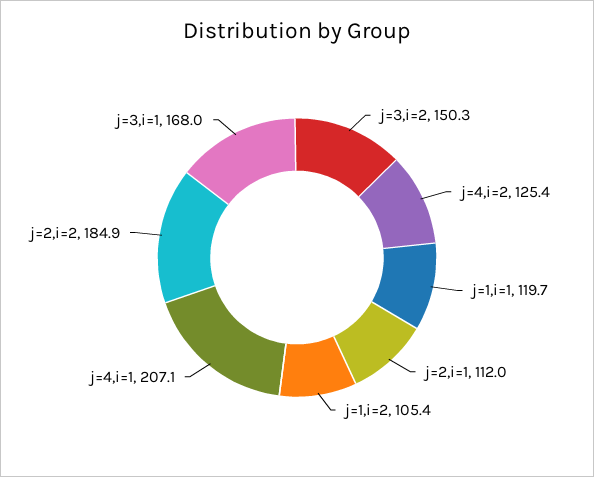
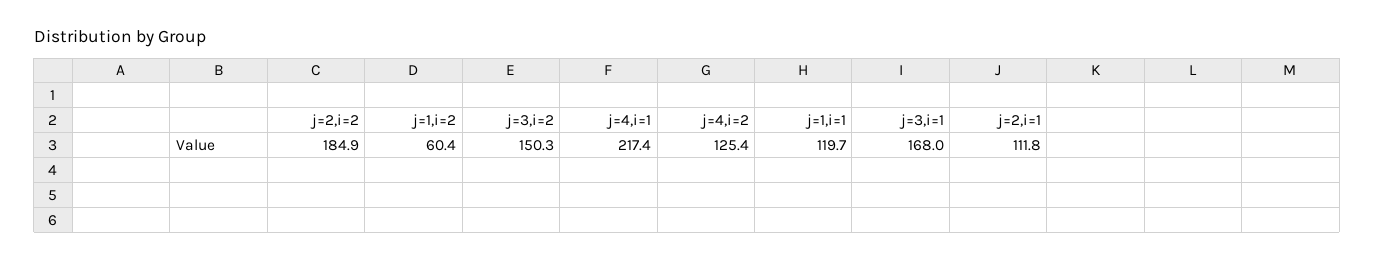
j=2,i=1: 112 -> 111.8
j=1,i=2: 105.4 -> 60.4
j=4,i=1: 207.1 -> 217.4

